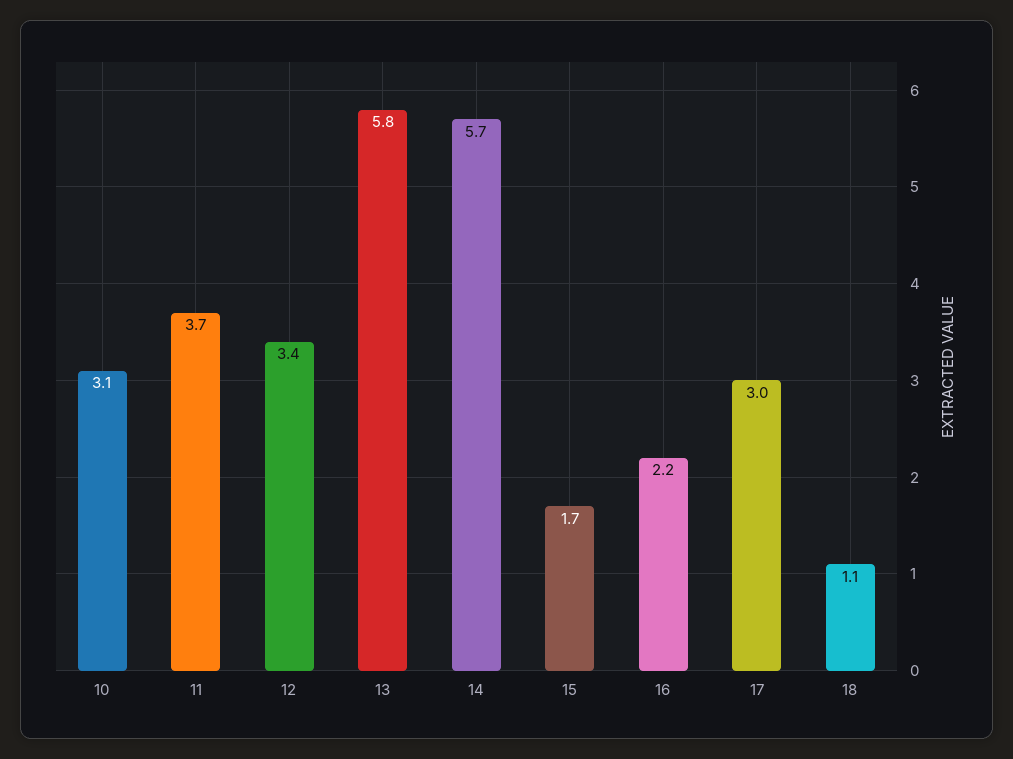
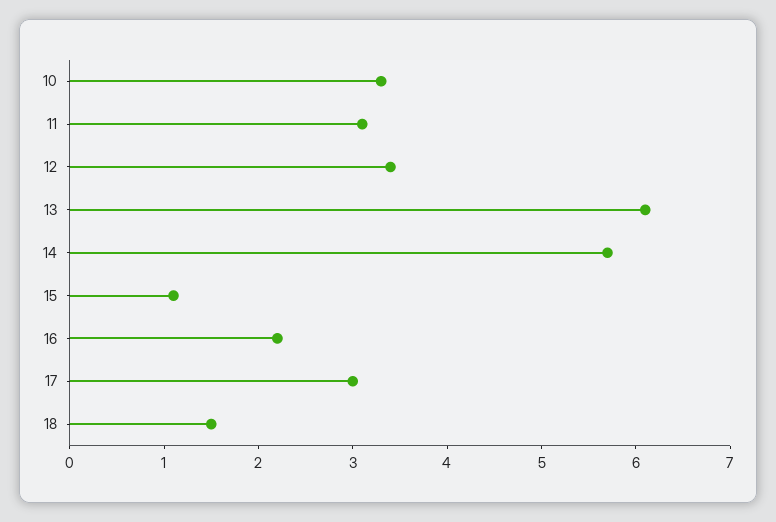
10: 3.1 -> 3.3
11: 3.7 -> 3.1
13: 5.8 -> 6.1
15: 1.7 -> 1.1
18: 1.1 -> 1.5

